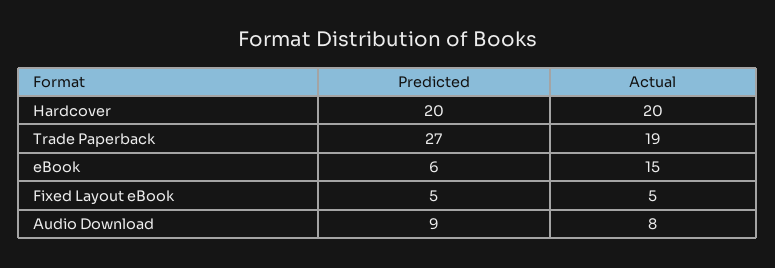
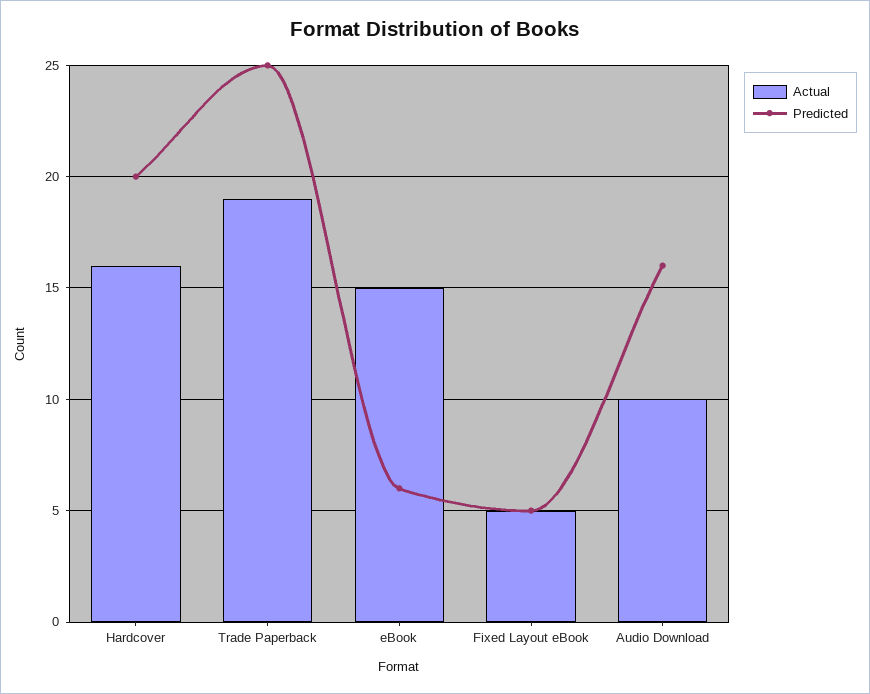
Actual, Hardcover: 20 -> 16
Predicted, Trade Paperback: 27 -> 25
Predicted, Audio Download: 9 -> 16
Actual, Audio Download: 8 -> 10

